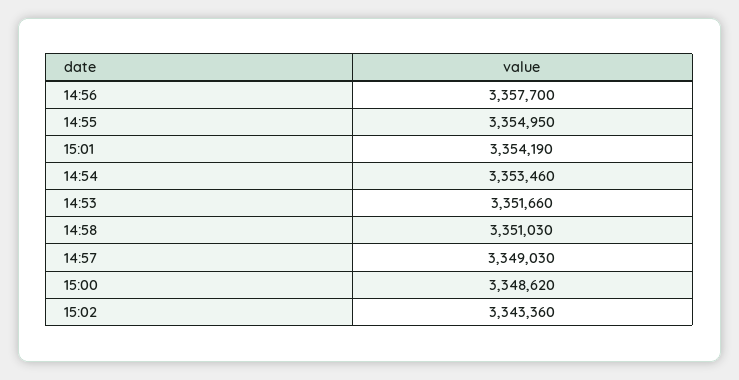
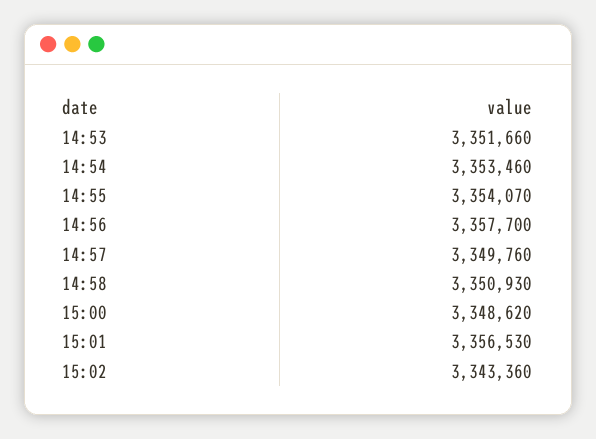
14:55: 3354950 -> 3354070
15:01: 3354190 -> 3356530
14:58: 3351030 -> 3350930
14:57: 3349030 -> 3349760

